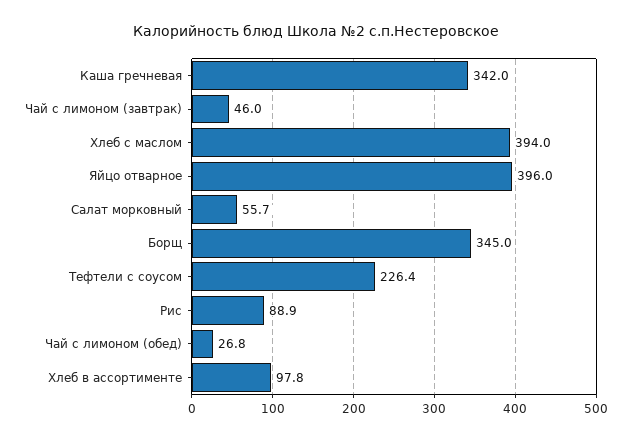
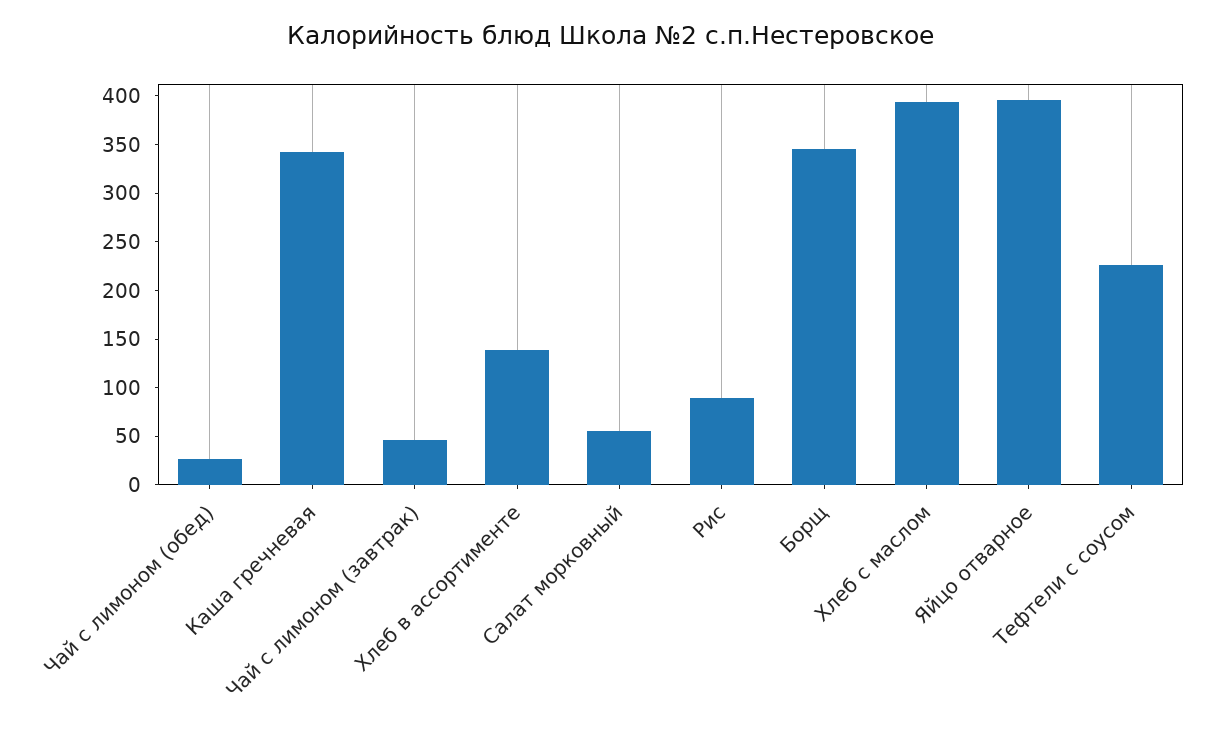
Хлеб в ассортименте: 97.8 -> 140

